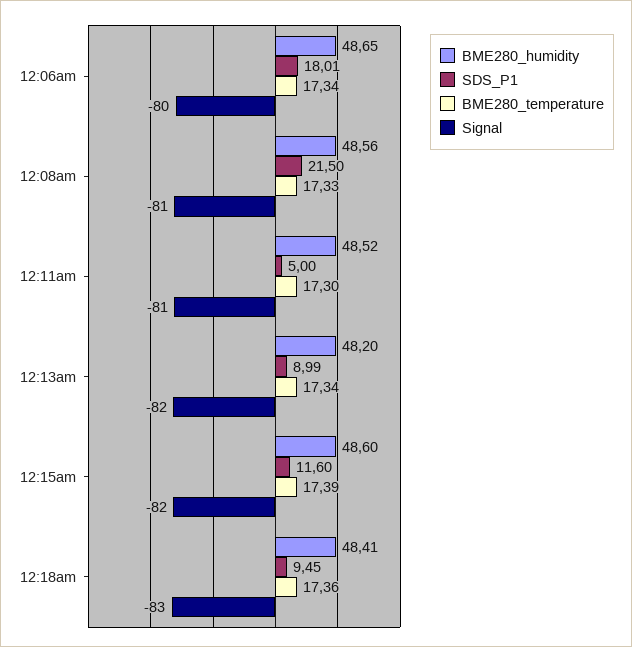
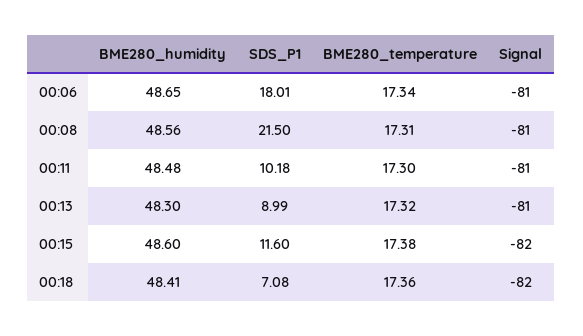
Signal, 12:06am: -80 -> -81
BME280_temperature, 12:08am: 17.33 -> 17.31
BME280_humidity, 12:11am: 48.52 -> 48.48
SDS_P1, 12:11am: 5 -> 10.18
BME280_humidity, 12:13am: 48.2 -> 48.3
BME280_temperature, 12:13am: 17.34 -> 17.32
Signal, 12:13am: -82 -> -81
BME280_temperature, 12:15am: 17.39 -> 17.38
SDS_P1, 12:18am: 9.45 -> 7.08
Signal, 12:18am: -83 -> -82

